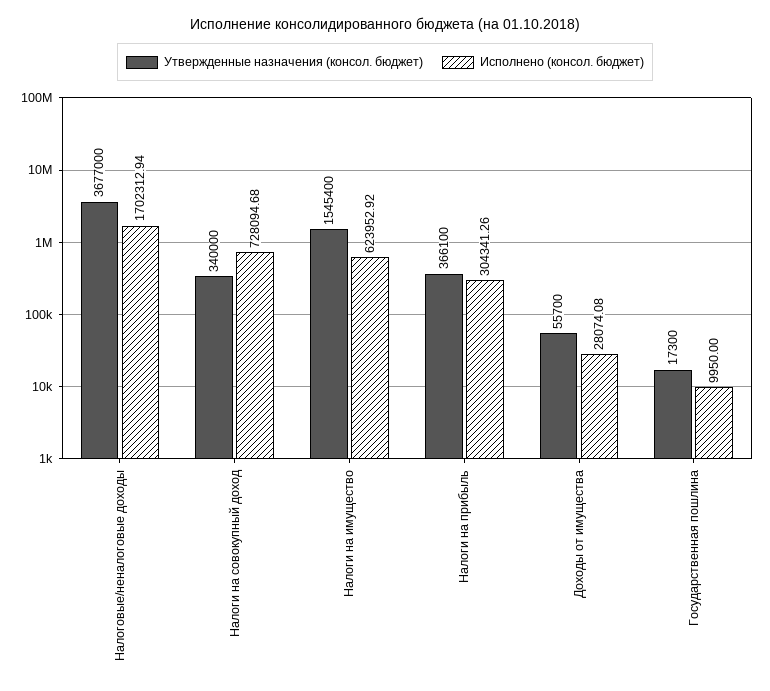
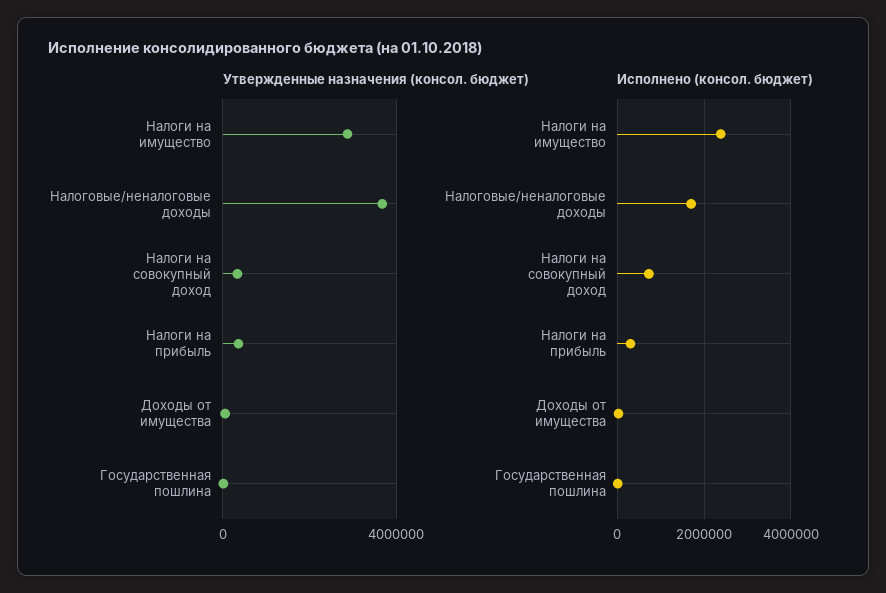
Утвержденные назначения (консол. бюджет), Налоги на имущество: 1545400 -> 3000000
Исполнено (консол. бюджет), Налоги на имущество: 623952.92 -> 2400000

